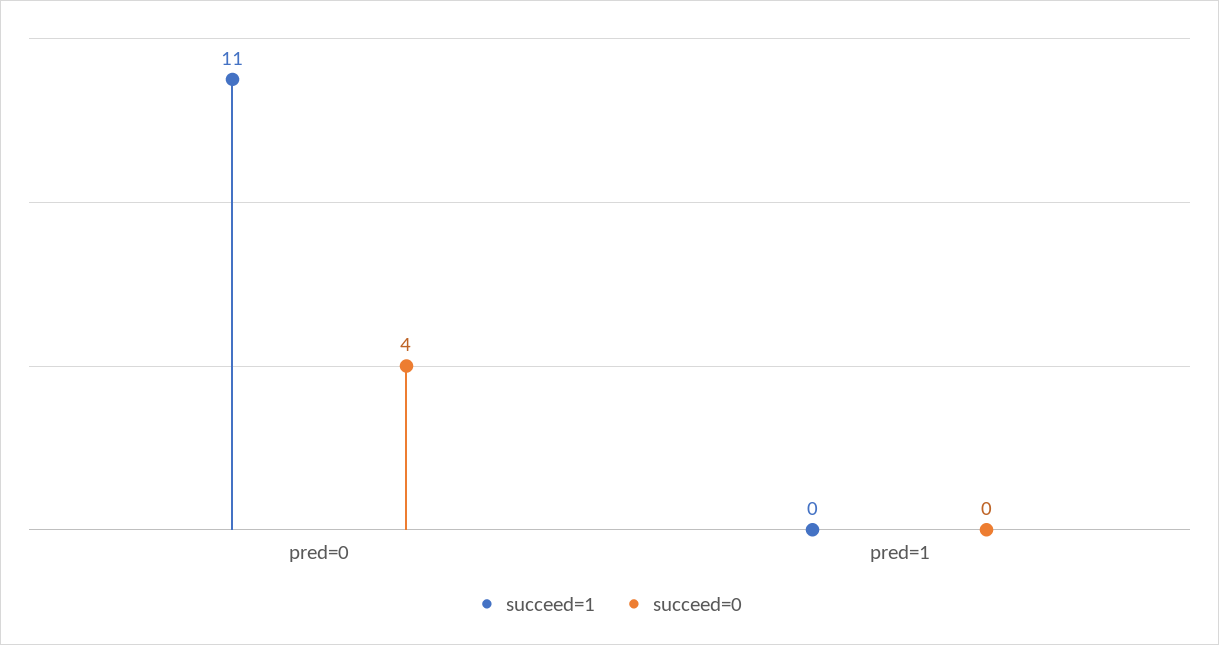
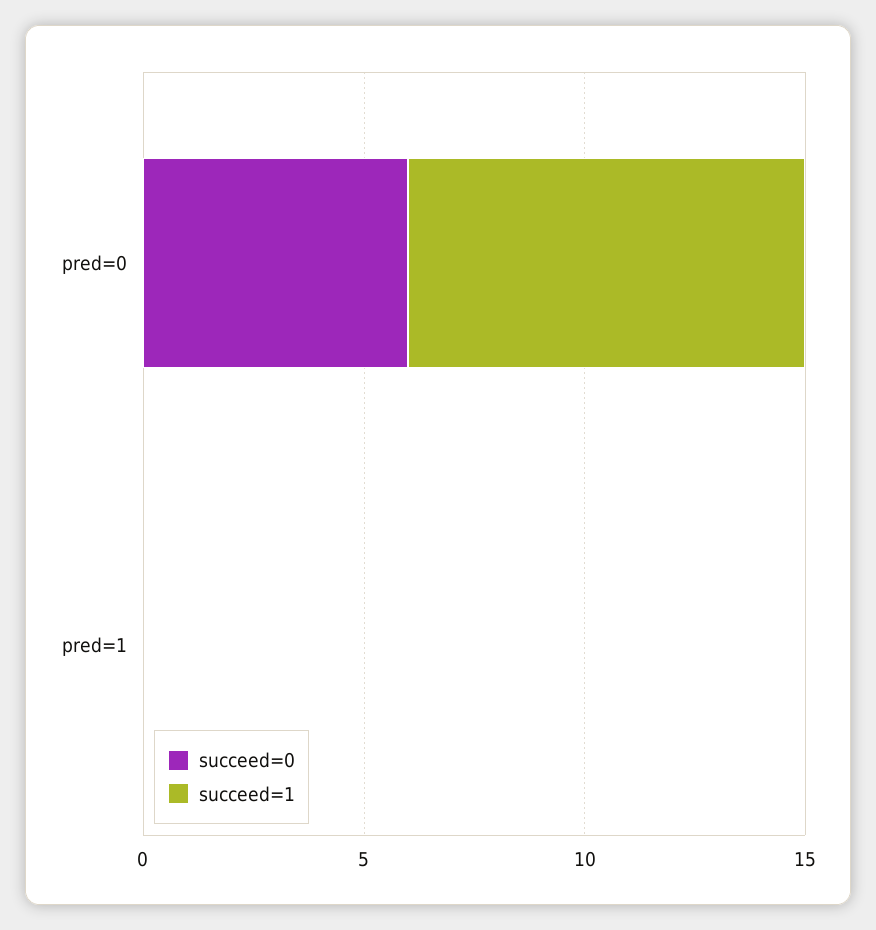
succeed=1, pred=0: 11 -> 9
succeed=0, pred=0: 4 -> 6

